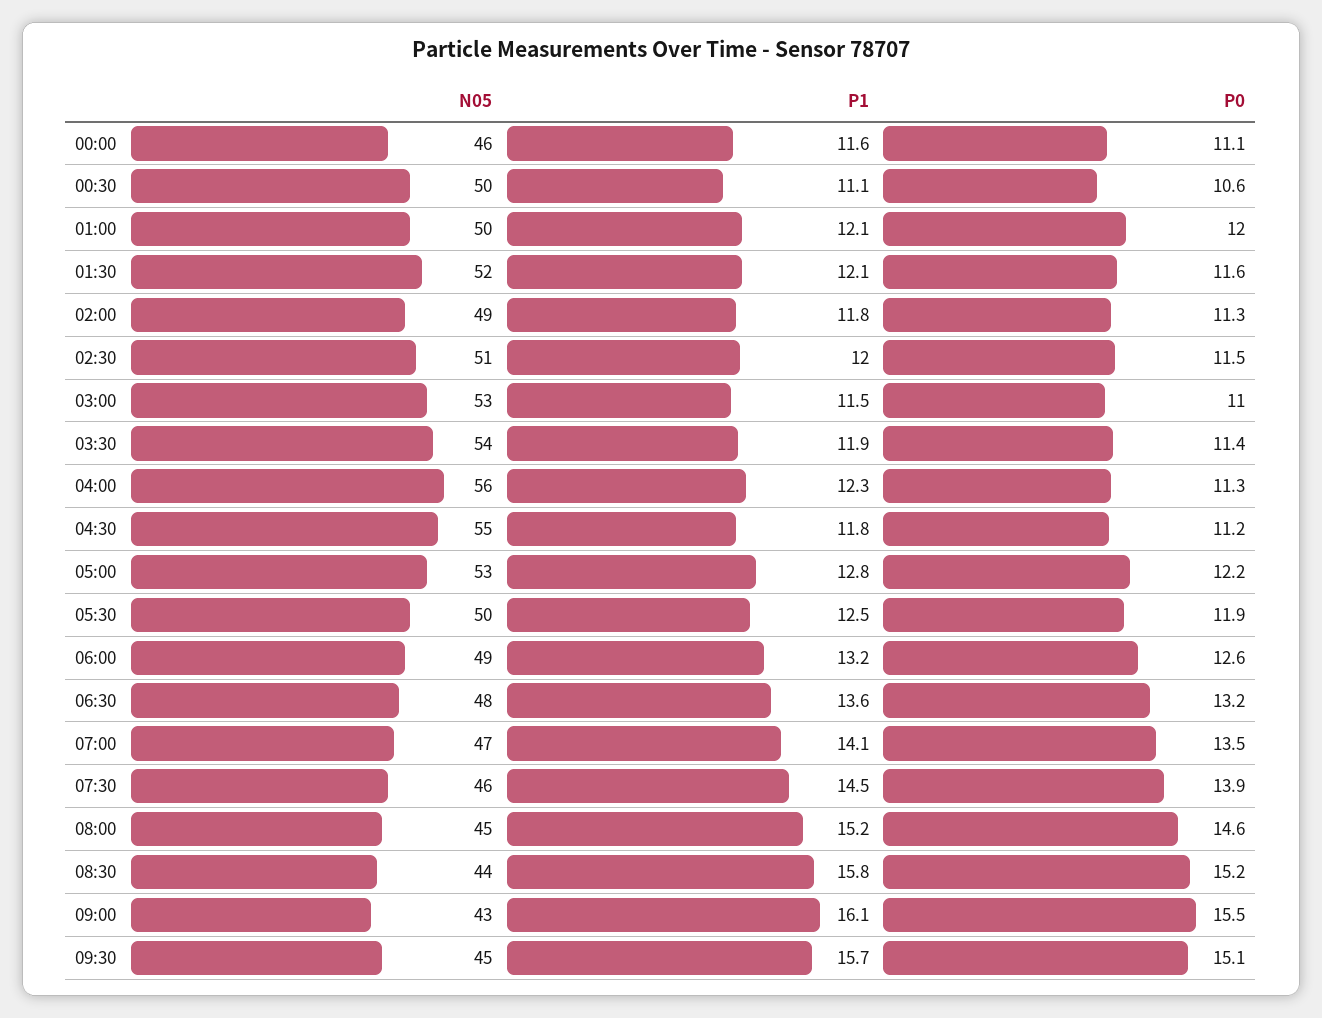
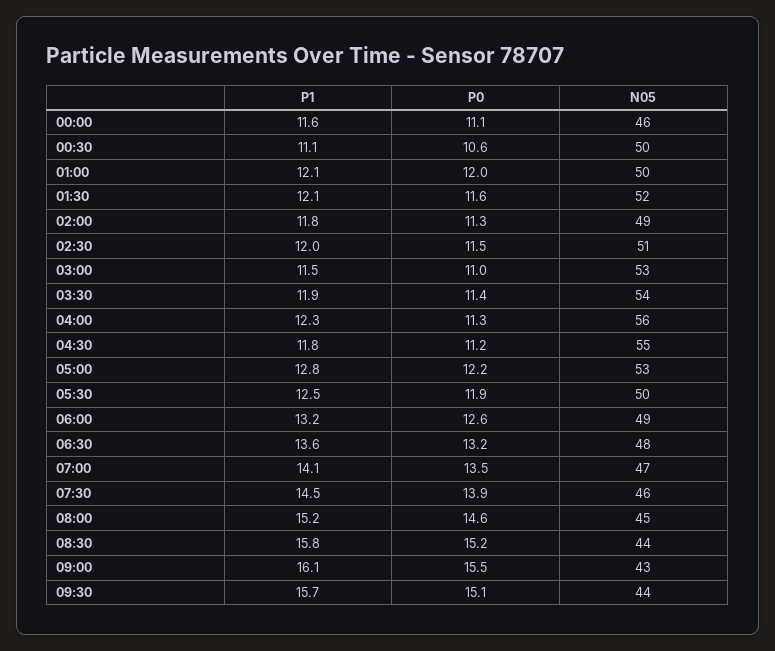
N05, 09:30: 45 -> 44

